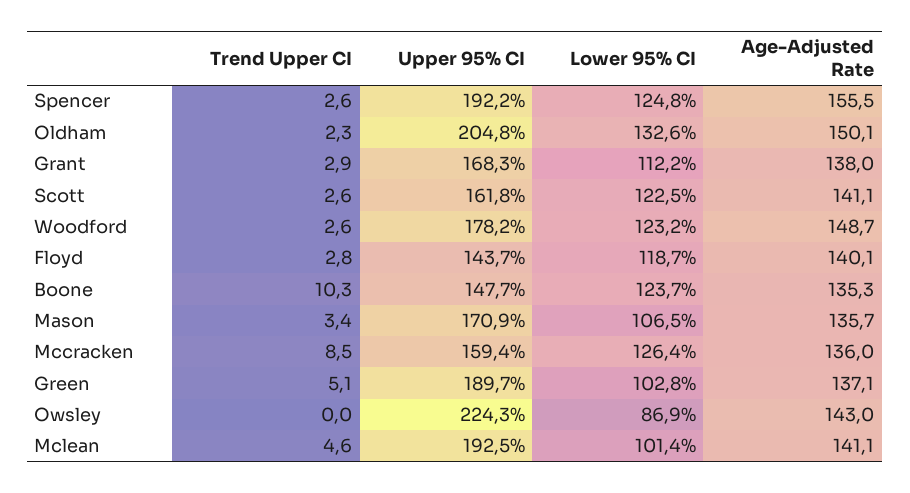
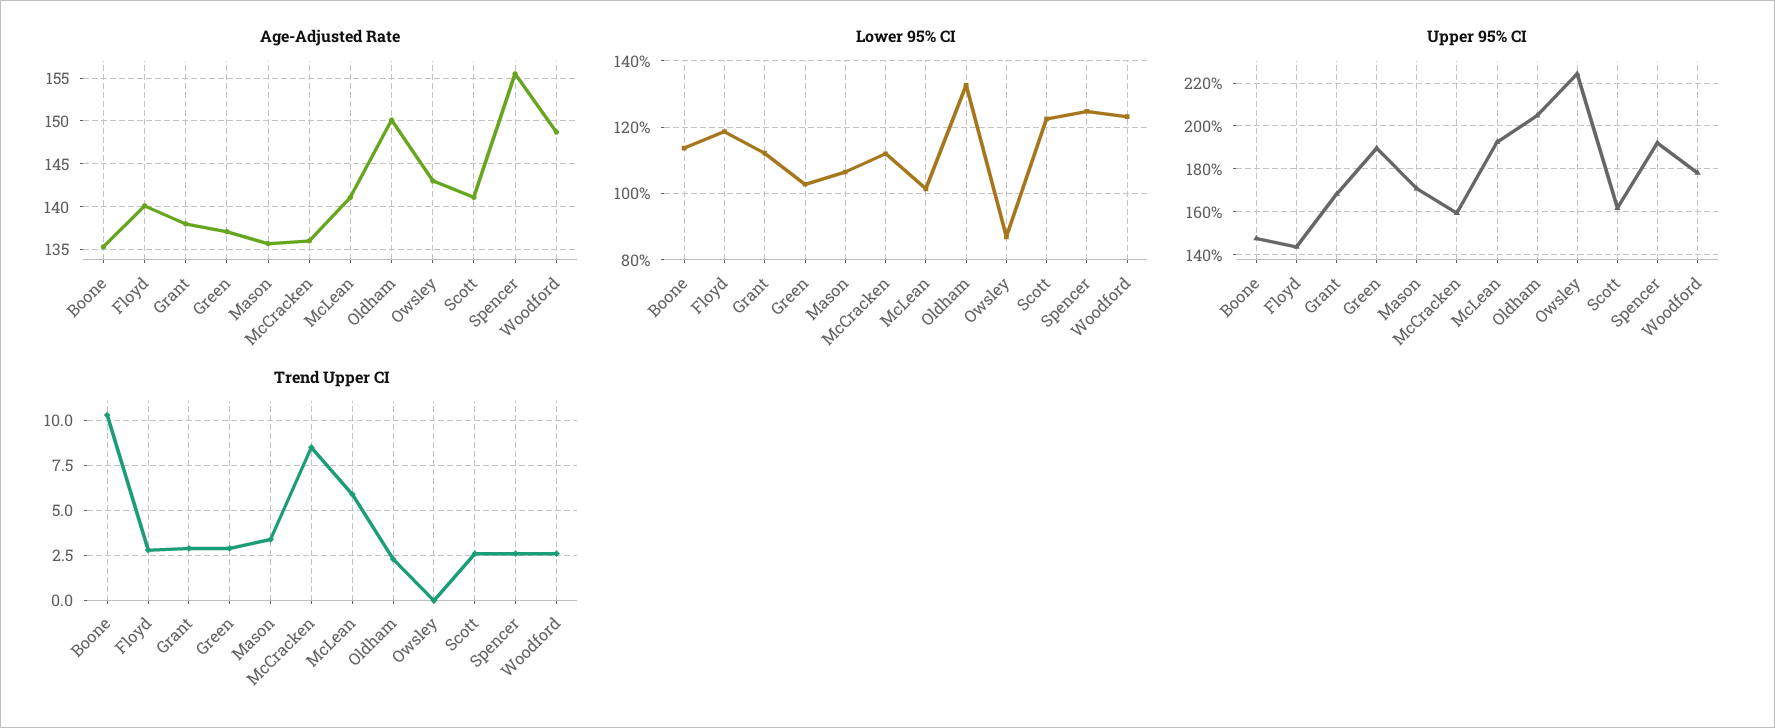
Lower 95% CI, Boone: 123.7 -> 114
Lower 95% CI, Mccracken: 126.4 -> 112
Trend Upper CI, Green: 5.1 -> 3
Trend Upper CI, Mclean: 4.6 -> 6

